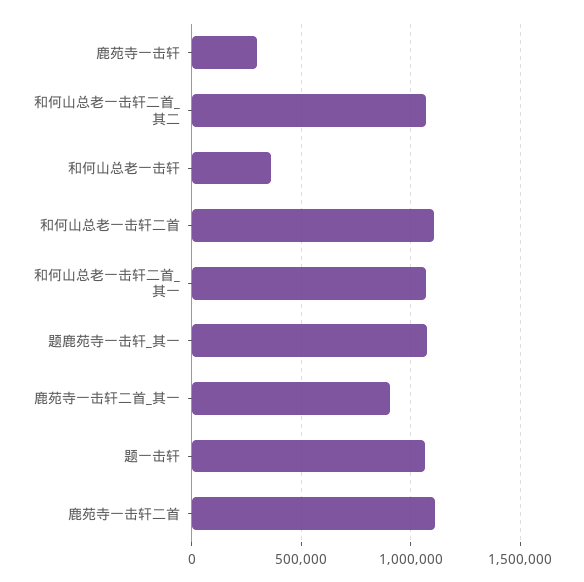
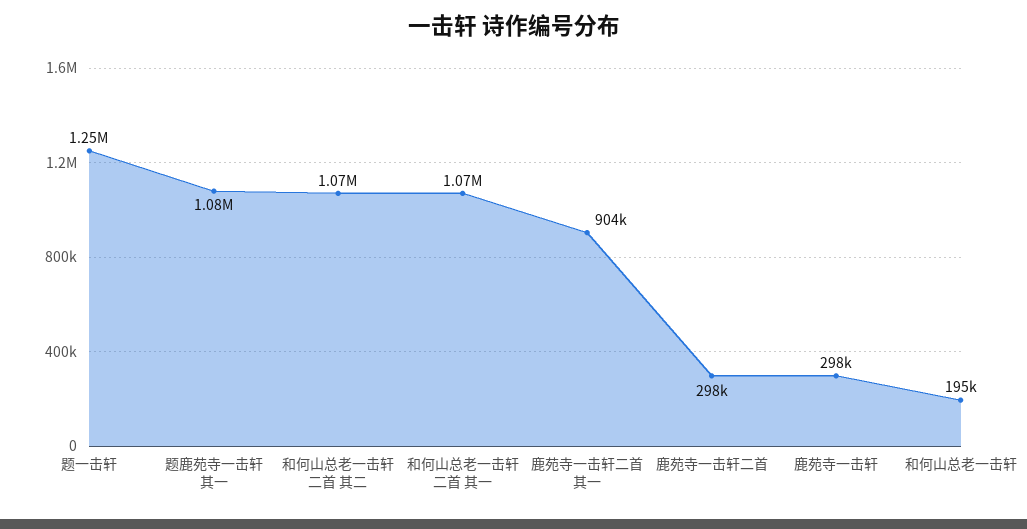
和何山总老一击轩: 350000 -> 195000
和何山总老一击轩二首: 1100000 -> none
题一击轩: 1050000 -> 1250000
鹿苑寺一击轩二首: 1100000 -> 298000

